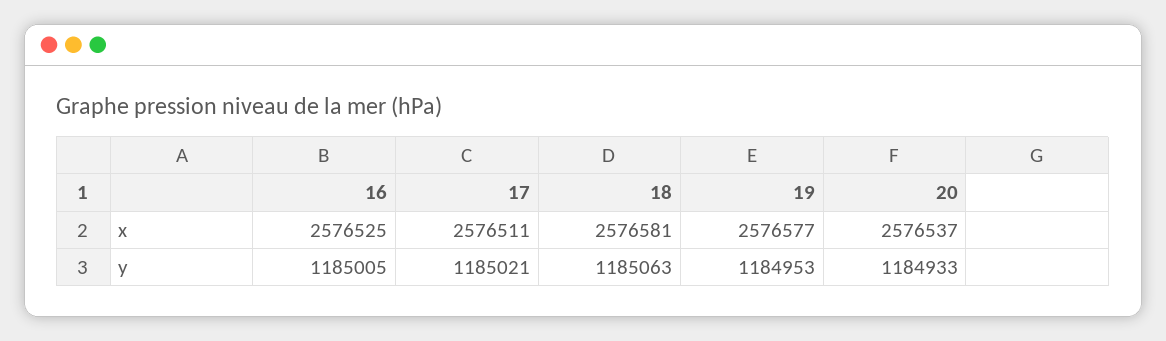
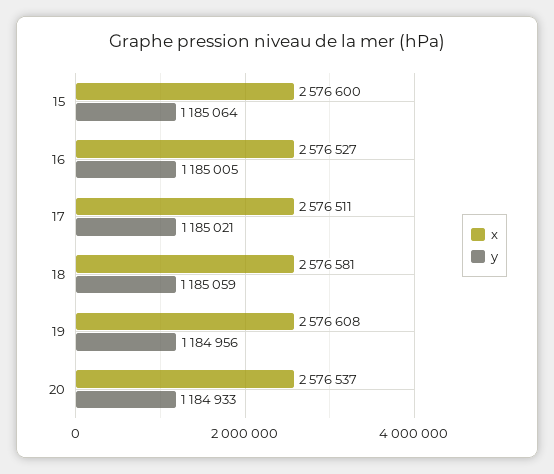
x, 16: 2576525 -> 2576527
x, 19: 2576577 -> 2576608
y, 18: 1185063 -> 1185059
y, 19: 1184953 -> 1184956
x, 15: none -> 2576600
y, 15: none -> 1185064

